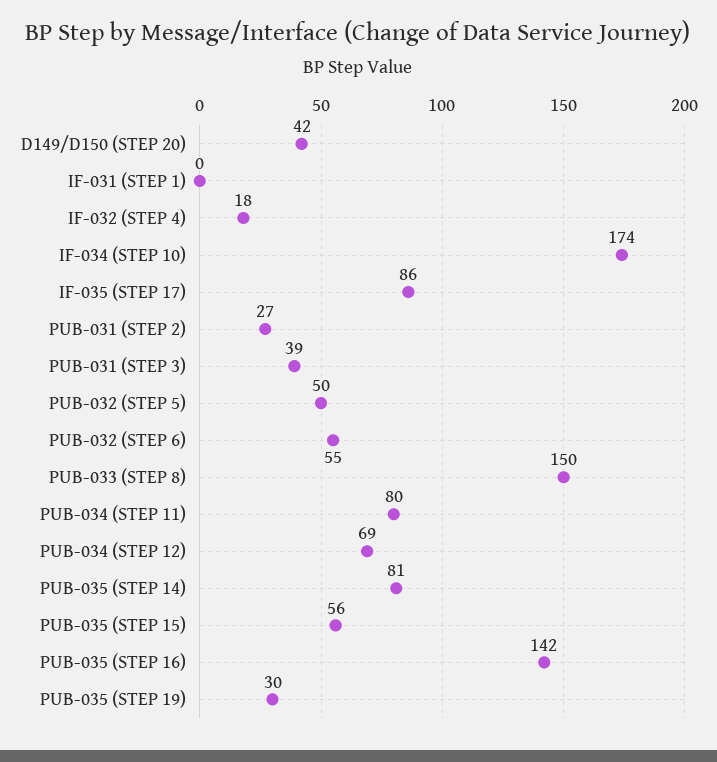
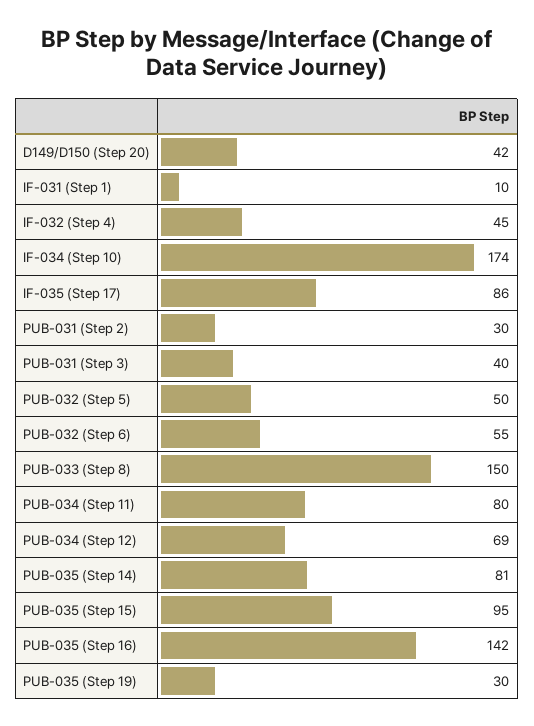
IF-031 (STEP 1): 0 -> 10
IF-032 (STEP 4): 18 -> 45
PUB-031 (STEP 2): 27 -> 30
PUB-031 (STEP 3): 39 -> 40
PUB-035 (STEP 15): 56 -> 95

